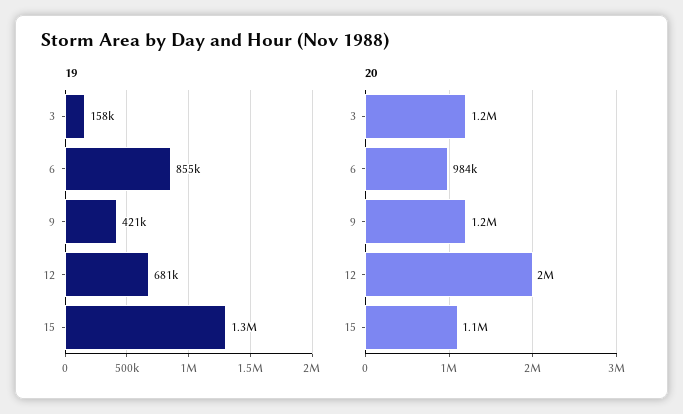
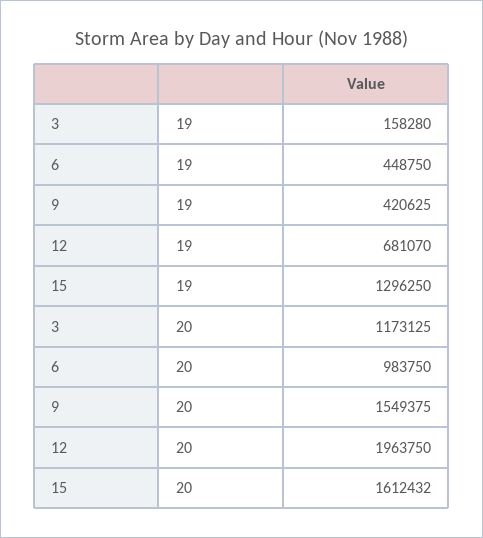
19, 6: 855000 -> 448750
20, 9: 1200000 -> 1549375
20, 15: 1100000 -> 1612432

